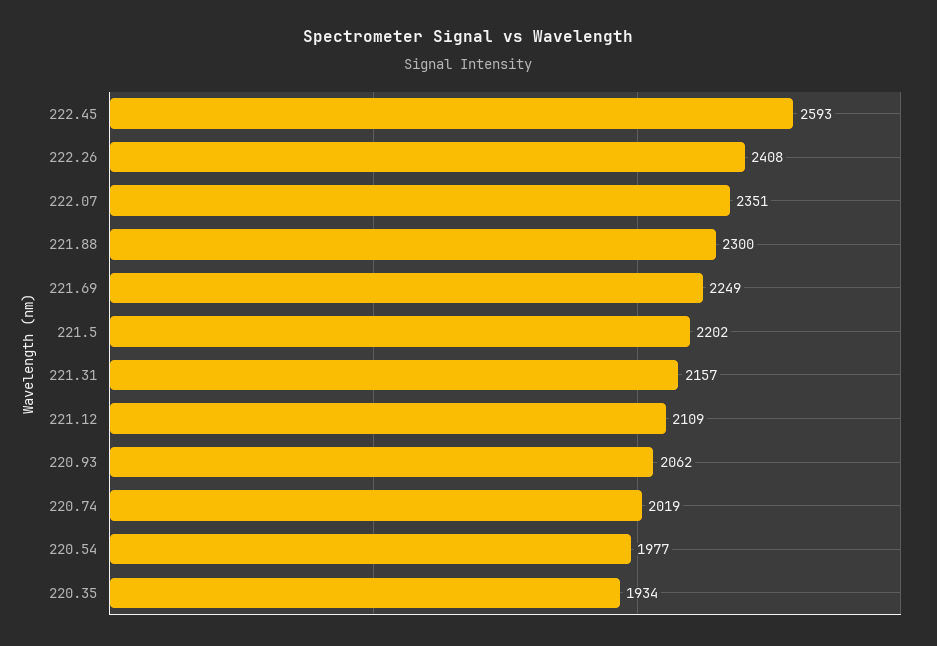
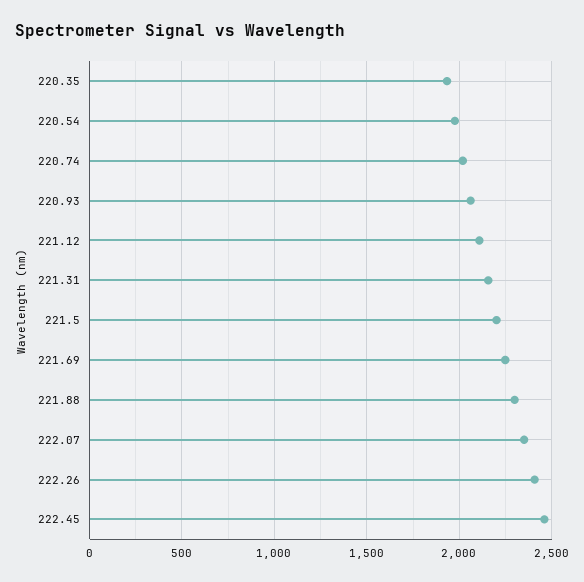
222.45: 2593 -> 2450

